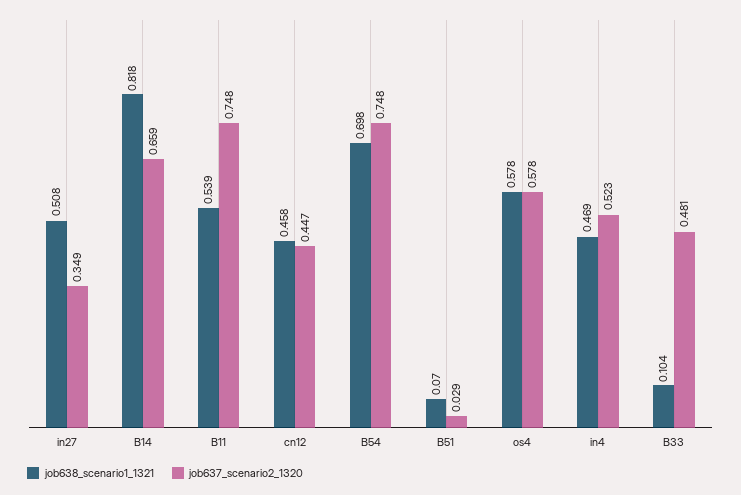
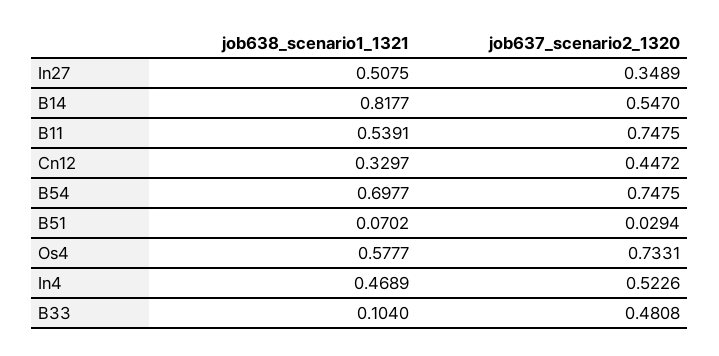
job637_scenario2_1320, B14: 0.659 -> 0.547
job638_scenario1_1321, cn12: 0.458 -> 0.3297
job637_scenario2_1320, os4: 0.578 -> 0.7331

